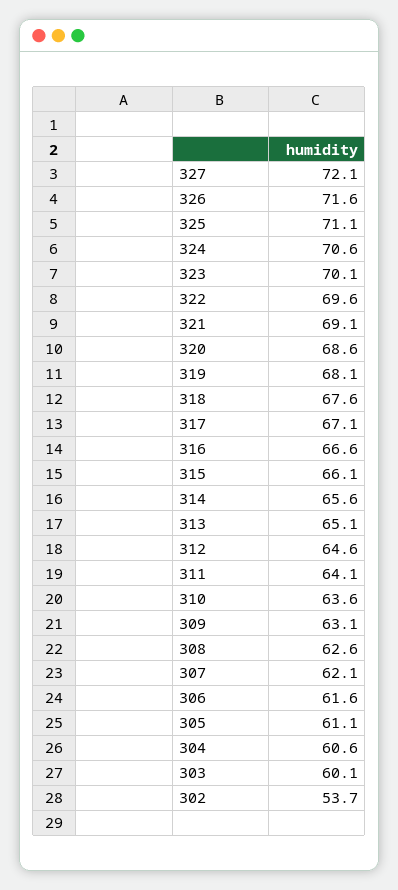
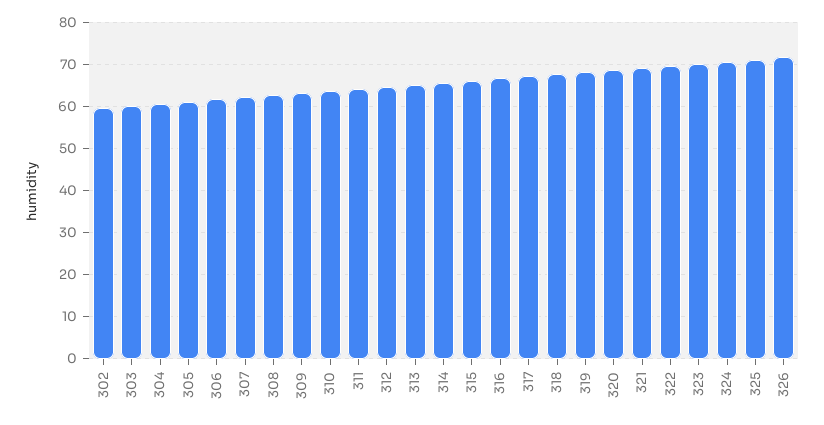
327: 72.1 -> none
302: 53.7 -> 60

